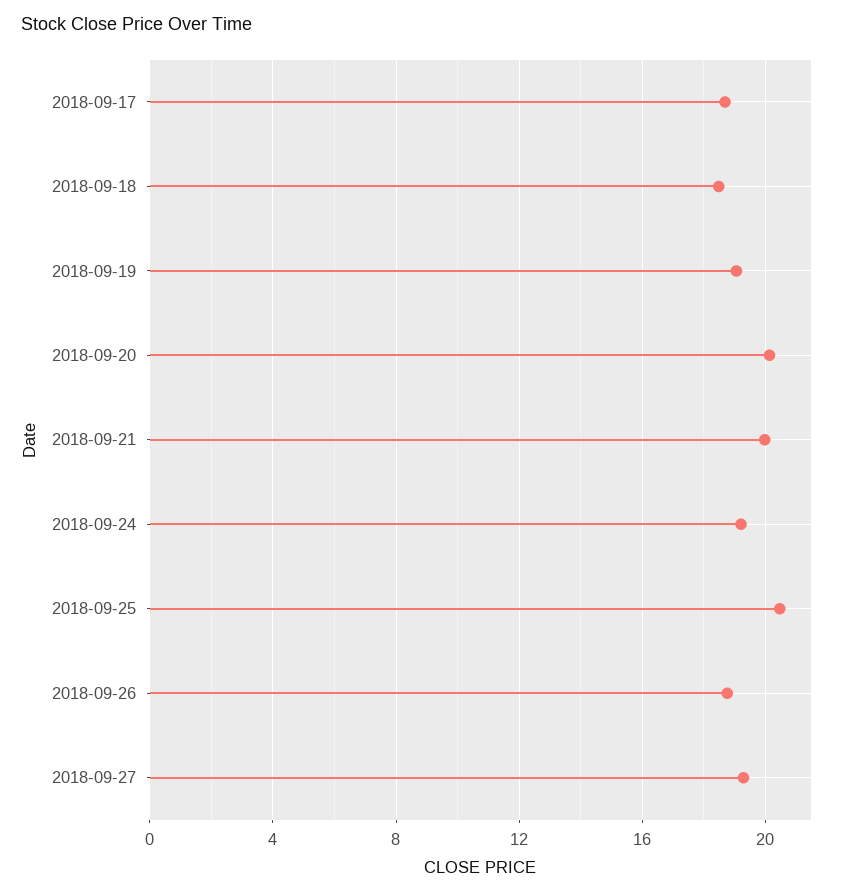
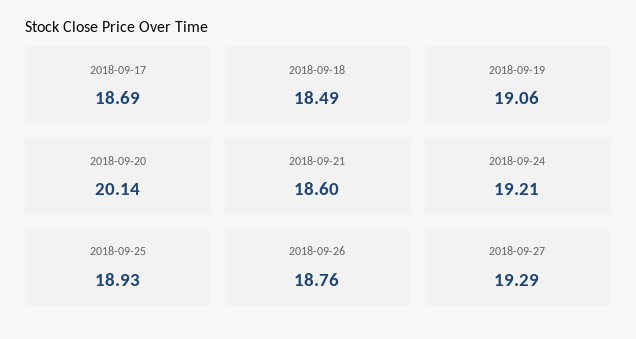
2018-09-21: 20 -> 18.6
2018-09-25: 20.5 -> 18.93

